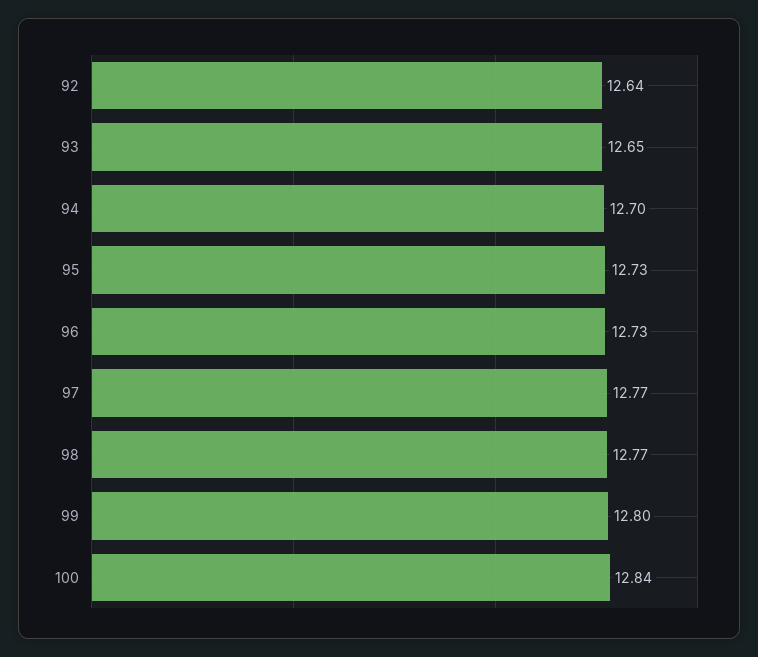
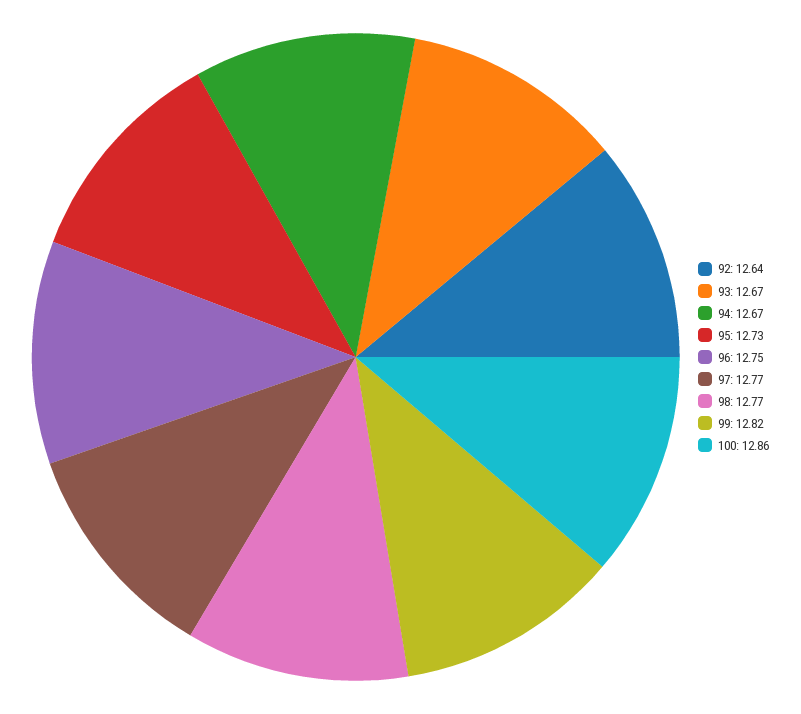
93: 12.65 -> 12.67
94: 12.7 -> 12.67
96: 12.73 -> 12.75
99: 12.8 -> 12.82
100: 12.84 -> 12.86

